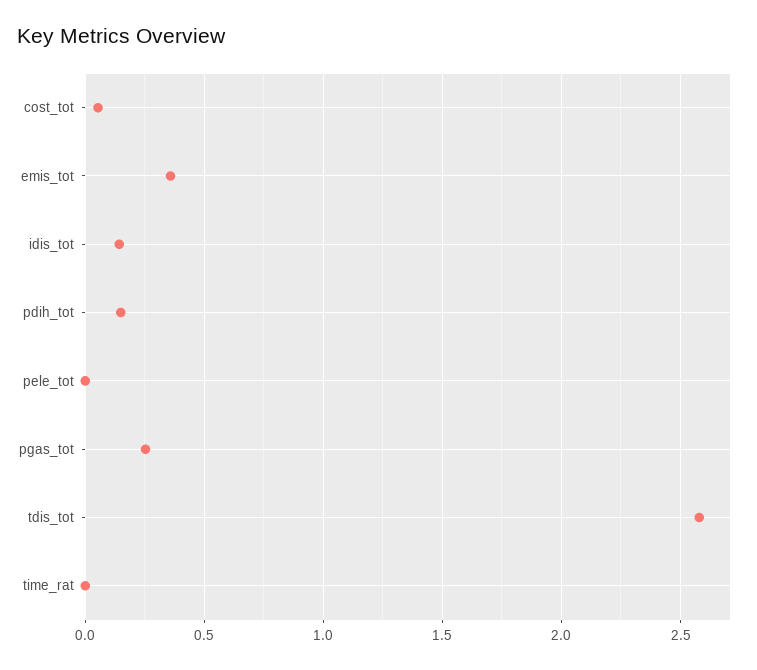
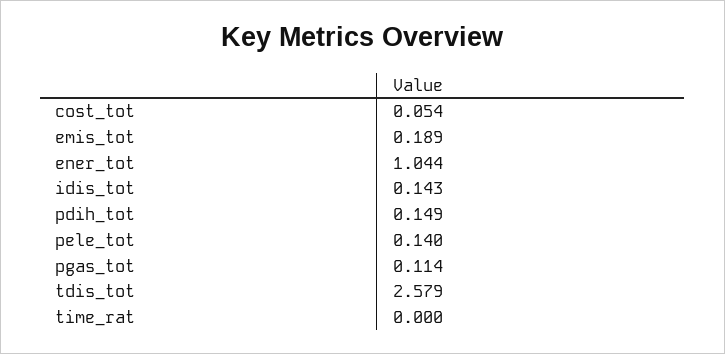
emis_tot: 0.35 -> 0.189
pele_tot: 0 -> 0.14
pgas_tot: 0.25 -> 0.114
ener_tot: none -> 1.044

